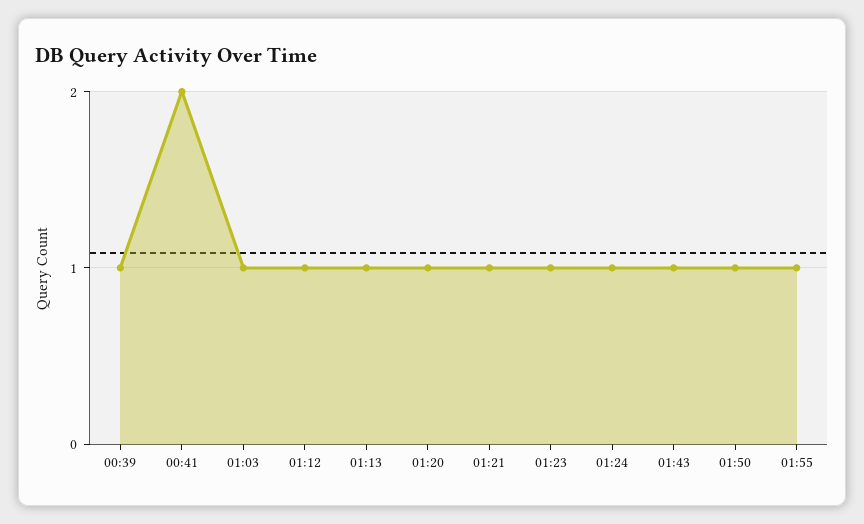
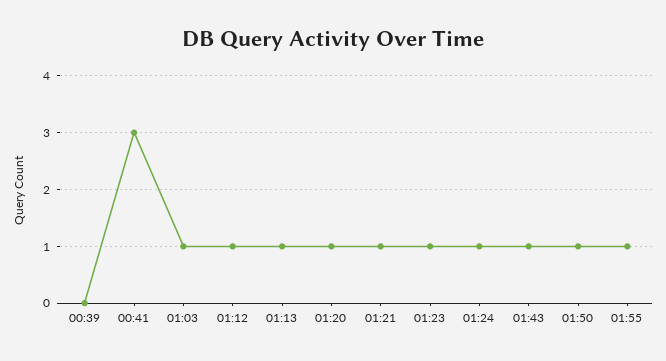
00:39: 1 -> 0
00:41: 2 -> 3

